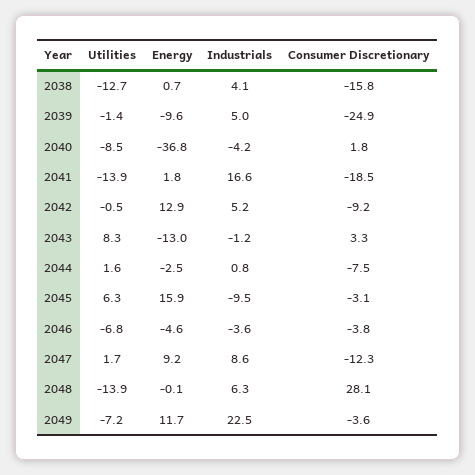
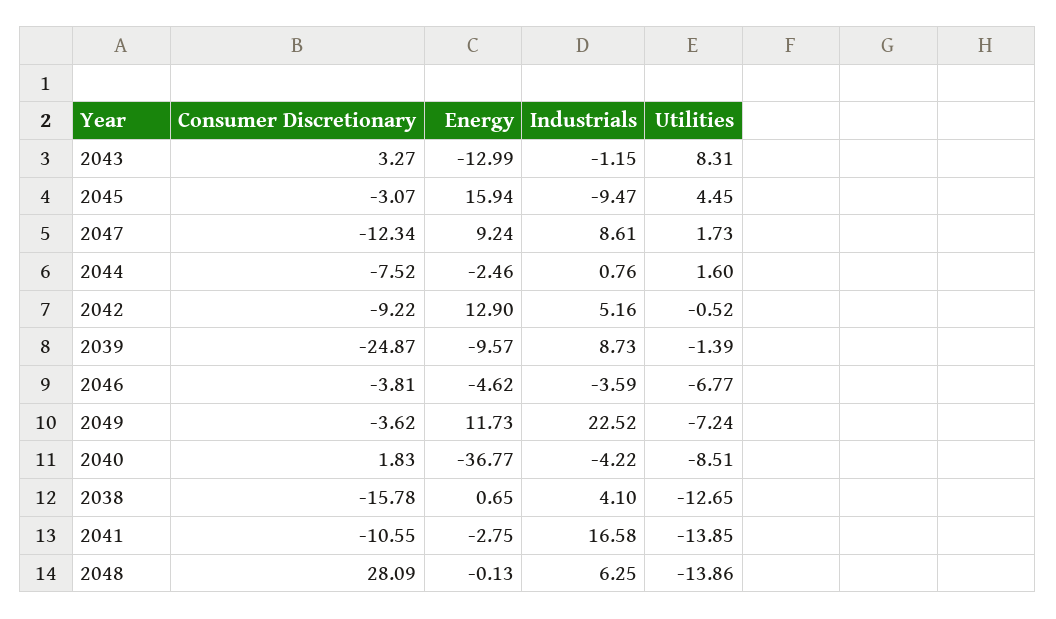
Industrials, 2039: 5 -> 8.73
Energy, 2041: 1.8 -> -2.75
Consumer Discretionary, 2041: -18.5 -> -10.55
Utilities, 2045: 6.3 -> 4.45

